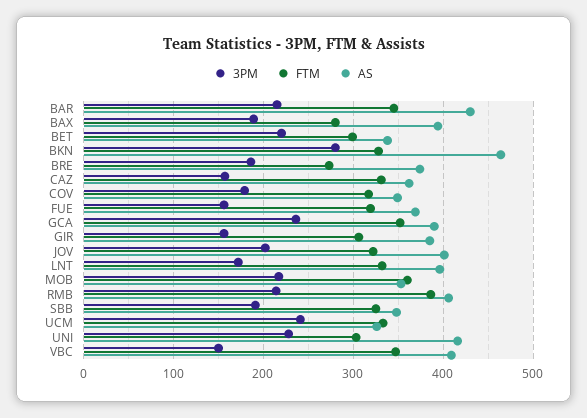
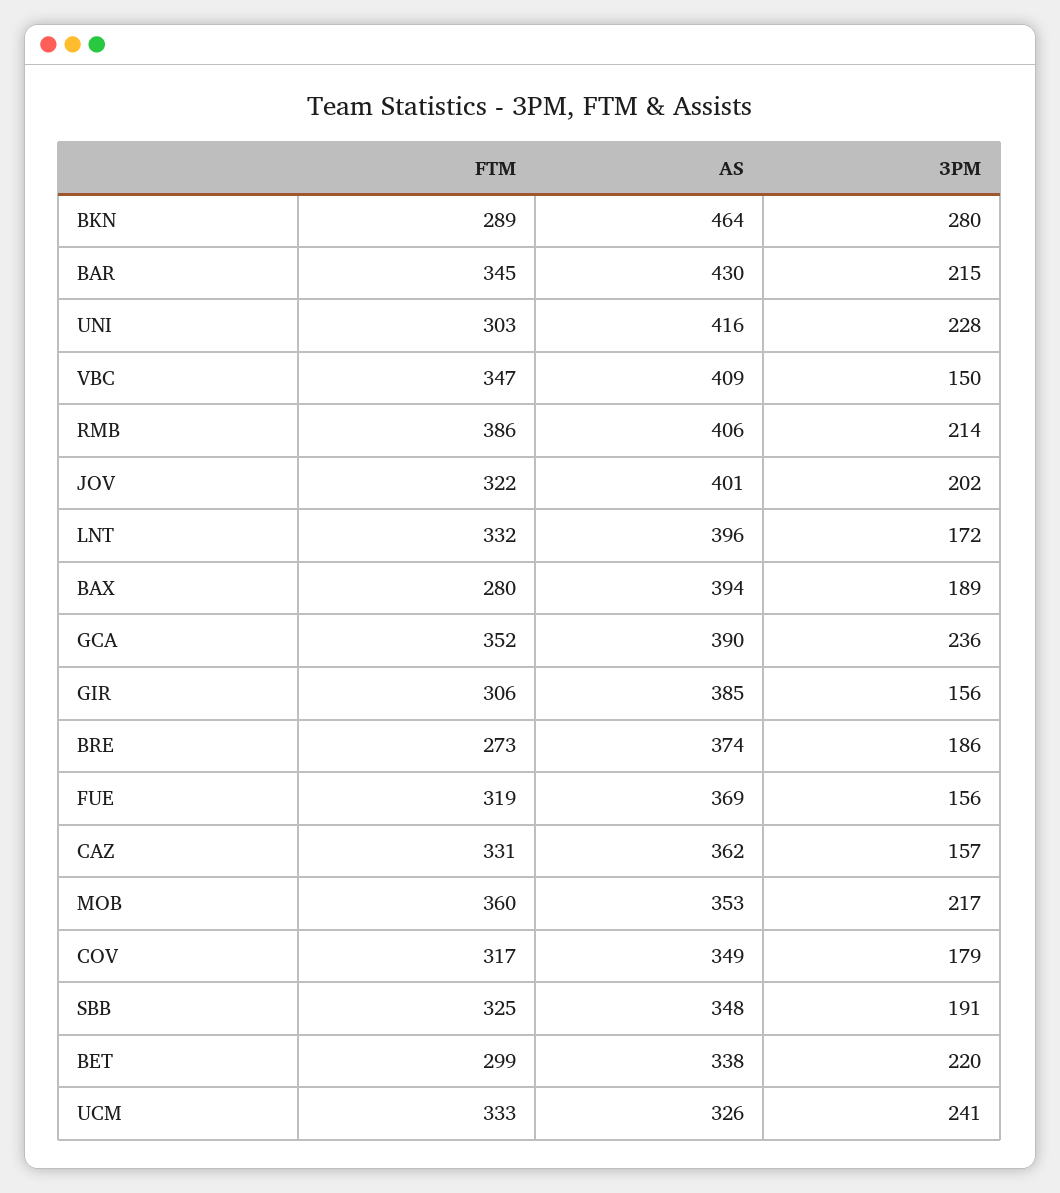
FTM, BKN: 330 -> 289

